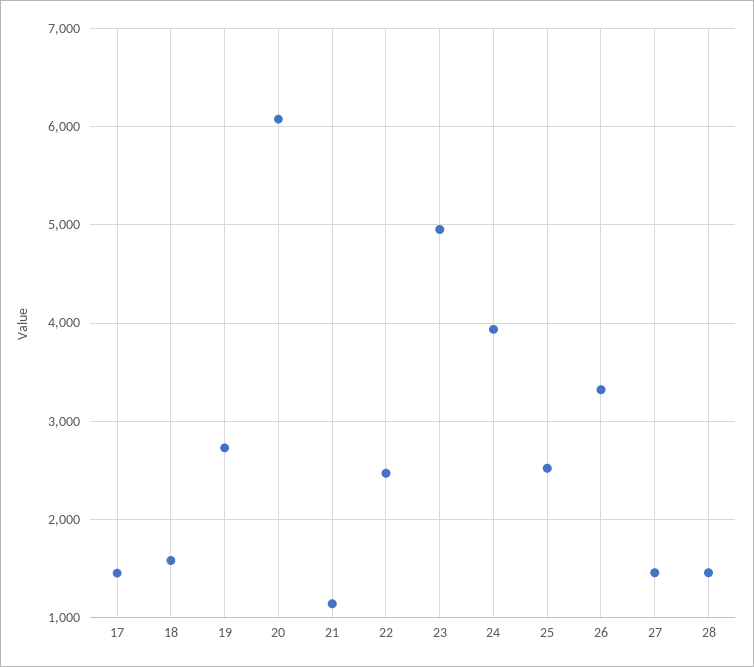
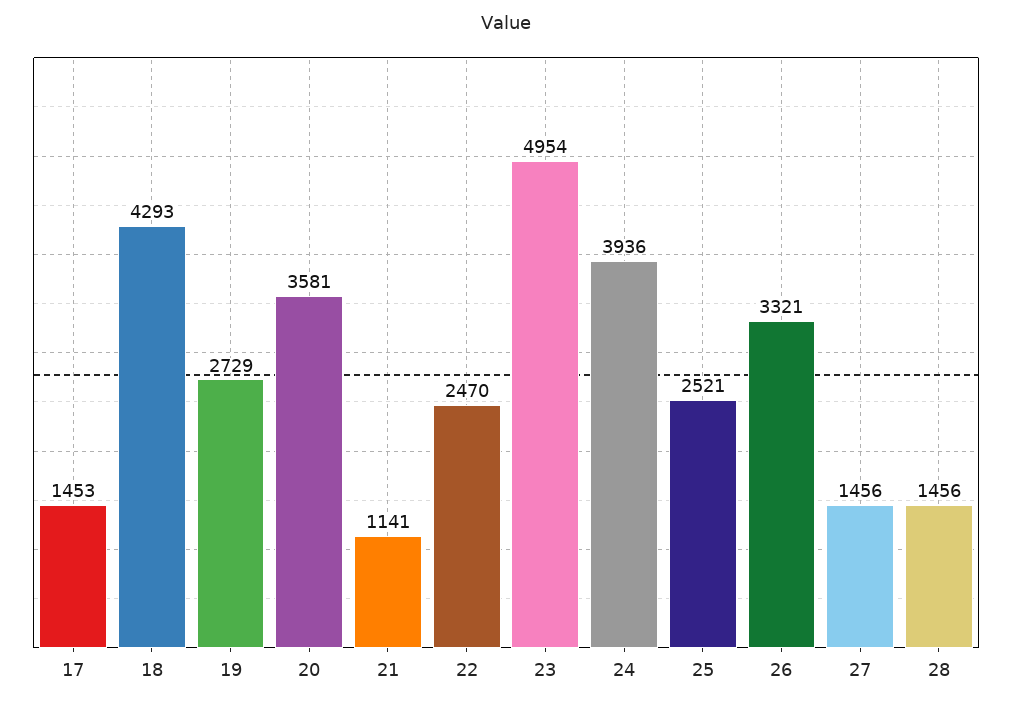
18: 1600 -> 4293
20: 6100 -> 3581

